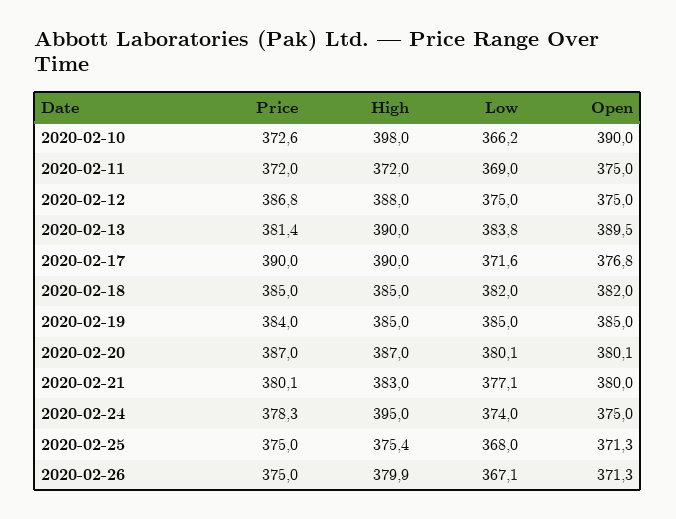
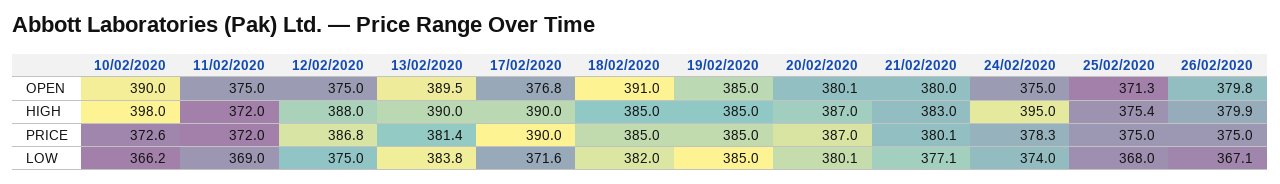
Open, 2020-02-18: 382 -> 391
Price, 2020-02-19: 384 -> 385
Open, 2020-02-26: 371.3 -> 379.8

